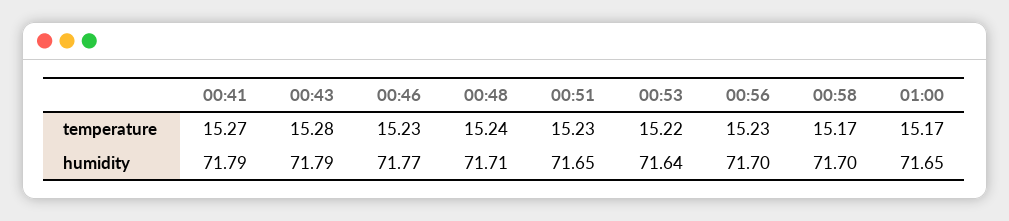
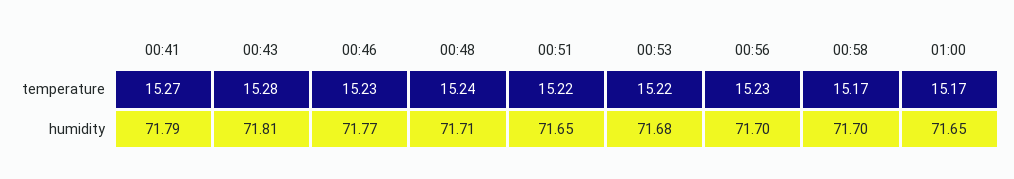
00:51, temperature: 15.23 -> 15.22
00:43, humidity: 71.79 -> 71.81
00:53, humidity: 71.64 -> 71.68

